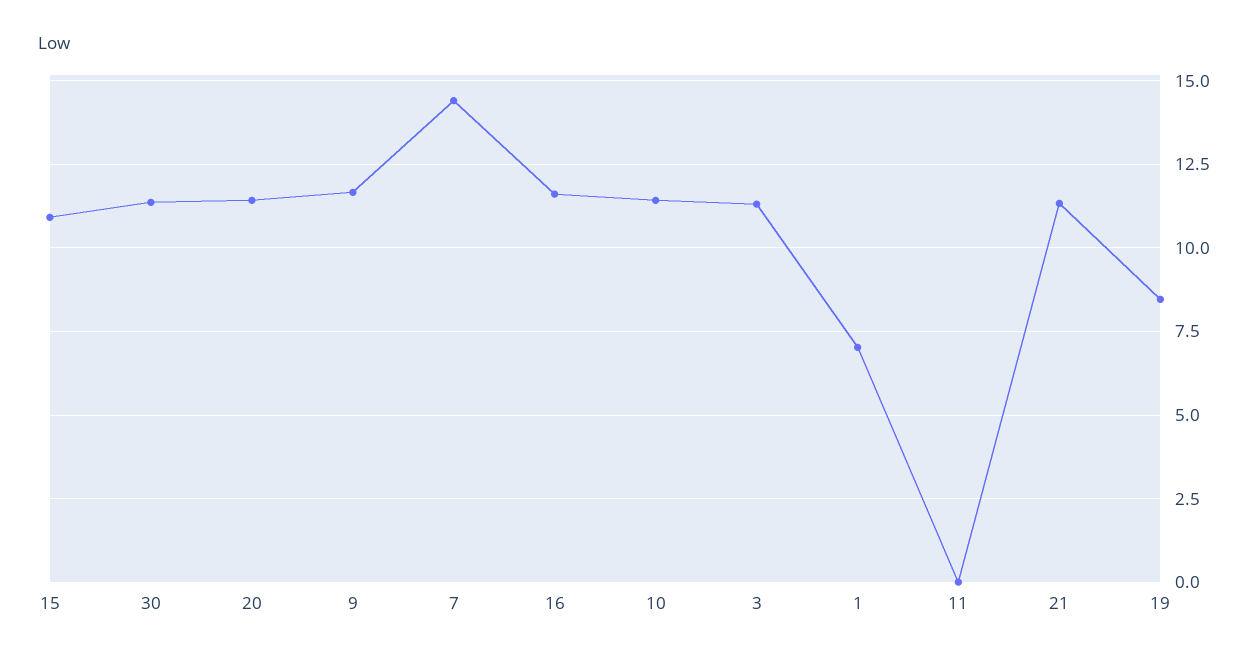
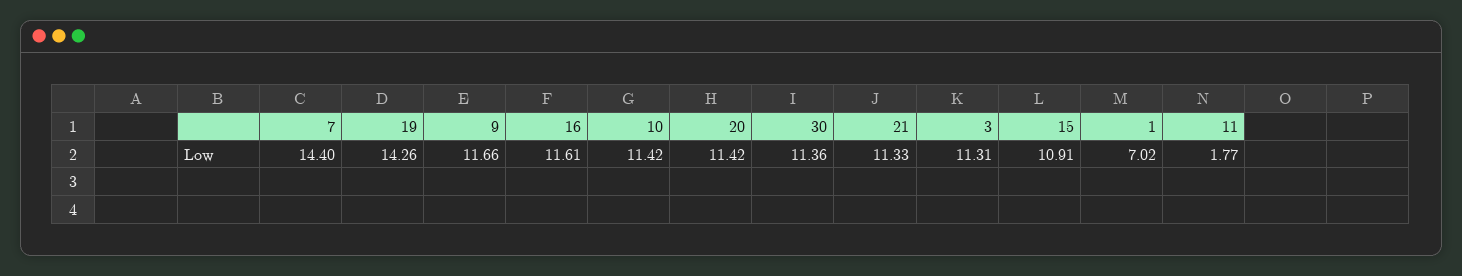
11: 0 -> 1.77
19: 8.5 -> 14.26

